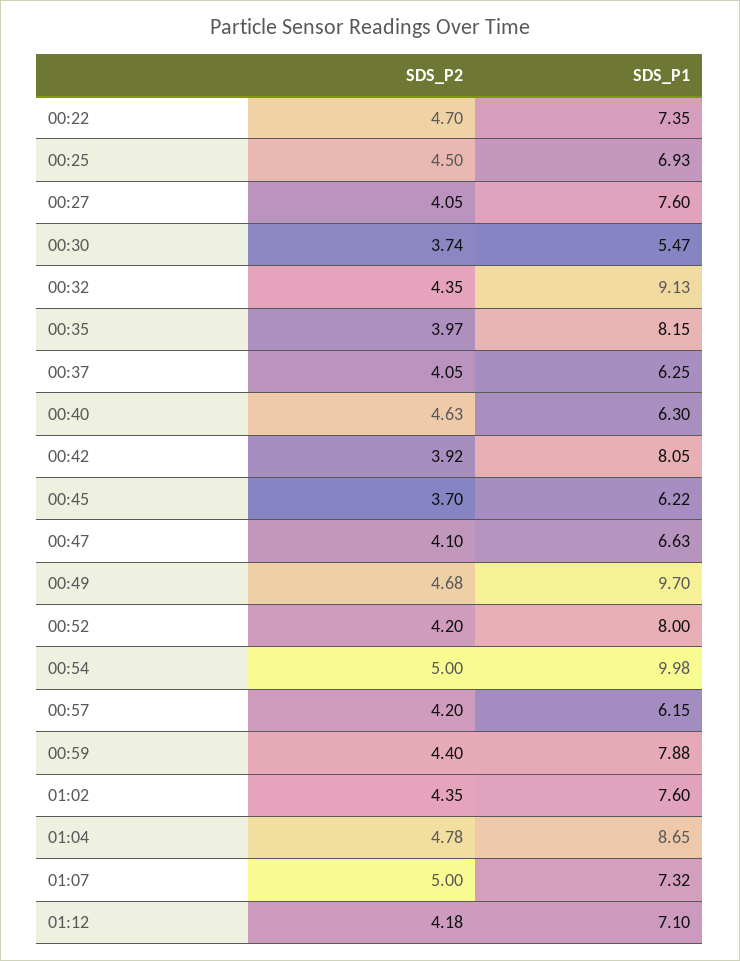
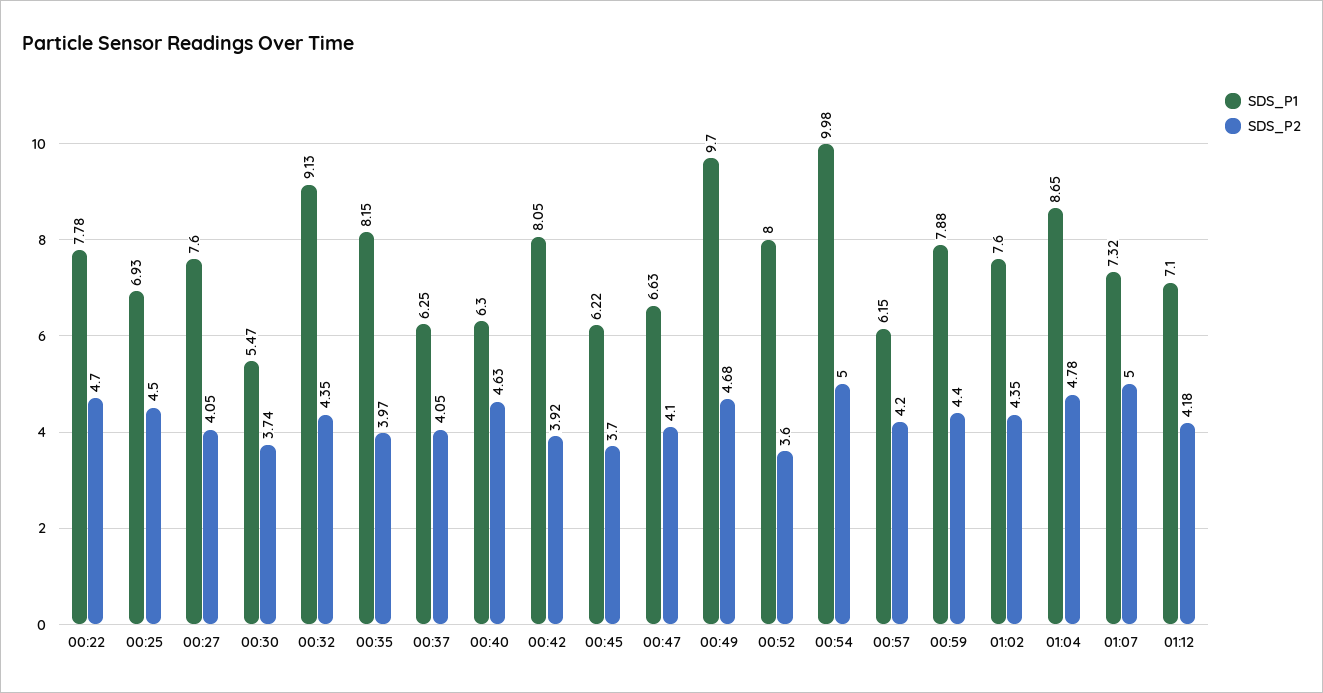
SDS_P1, 00:22: 7.35 -> 7.78
SDS_P2, 00:52: 4.2 -> 3.6

